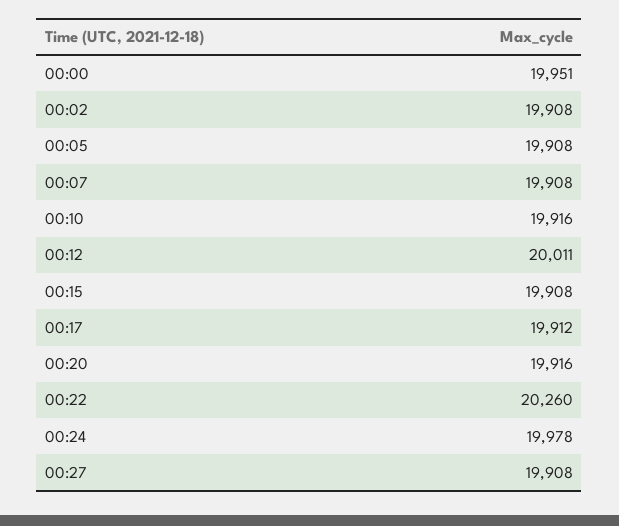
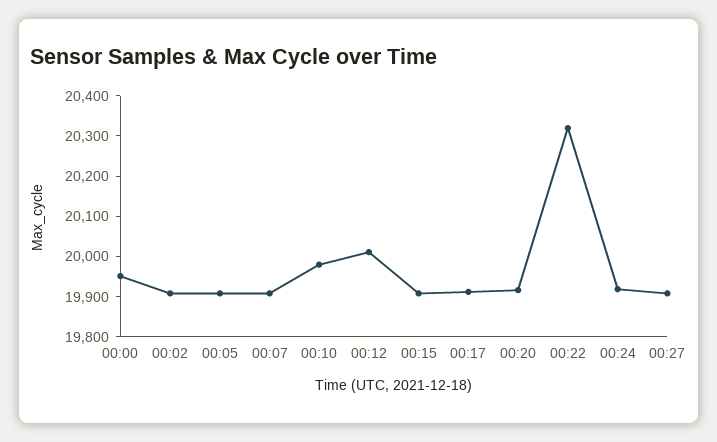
00:10: 19916 -> 19980
00:22: 20260 -> 20320
00:24: 19978 -> 19920

